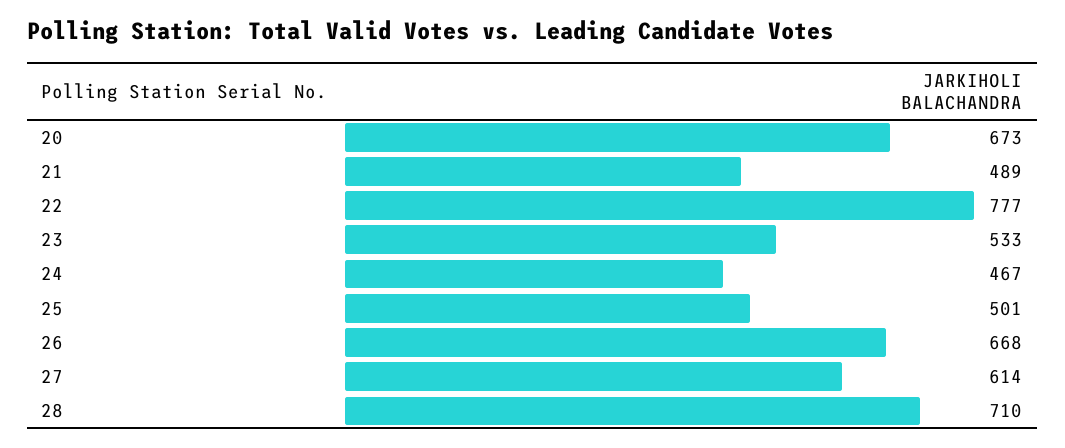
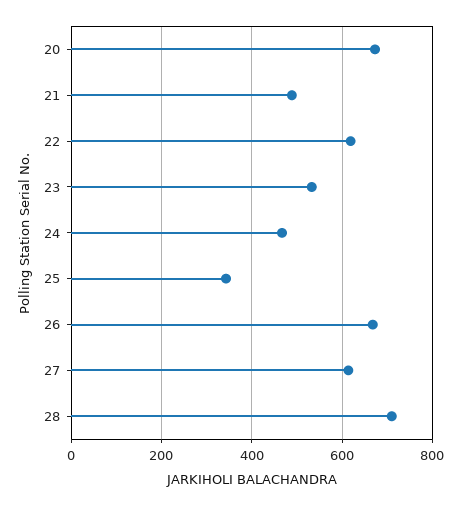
22: 777 -> 620
25: 501 -> 340

